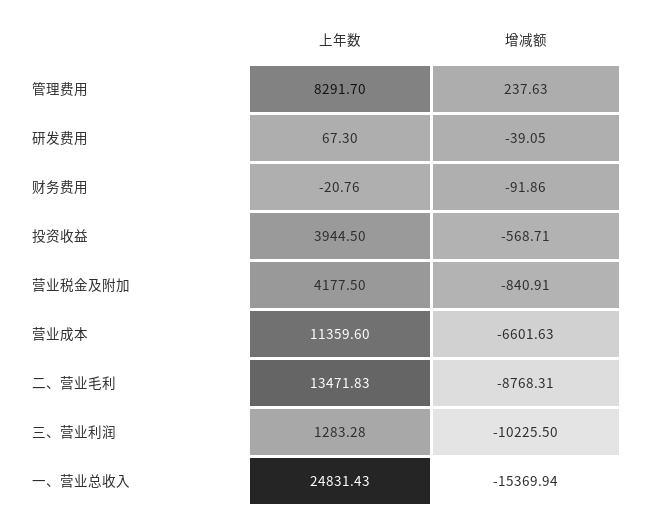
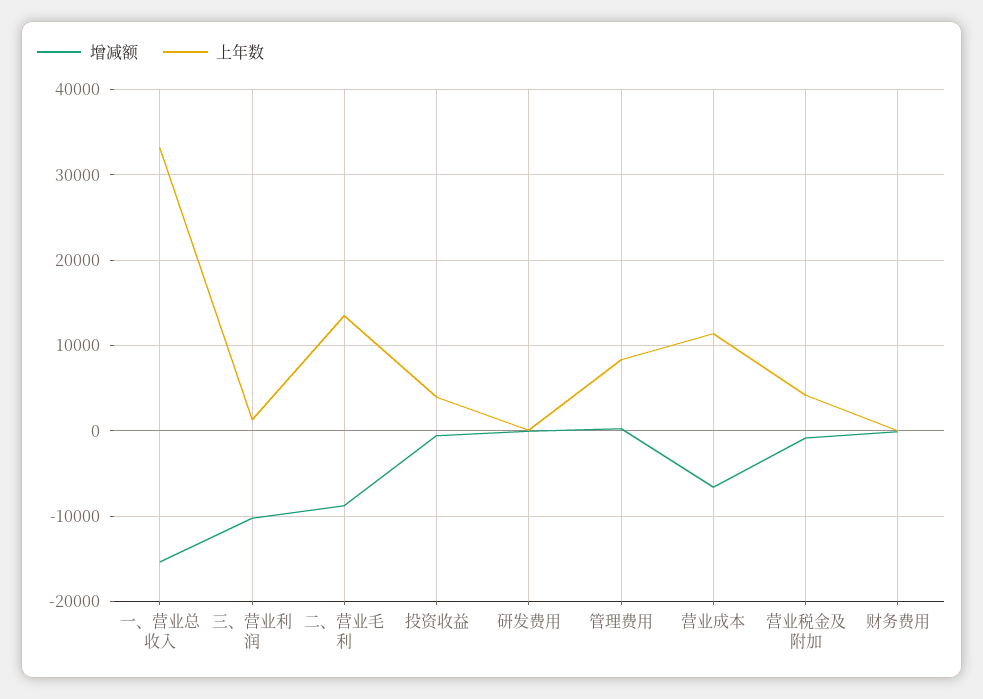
上年数, 一、营业总收入: 24831.43 -> 33000

